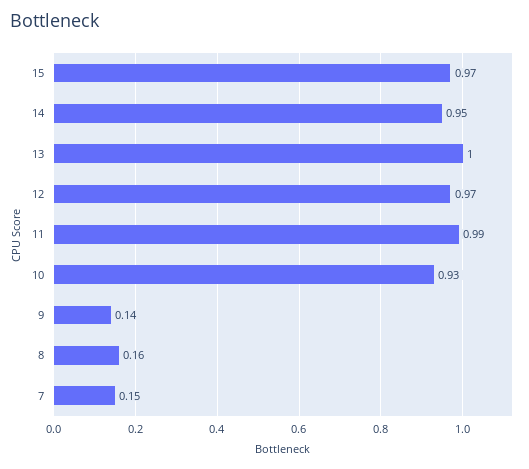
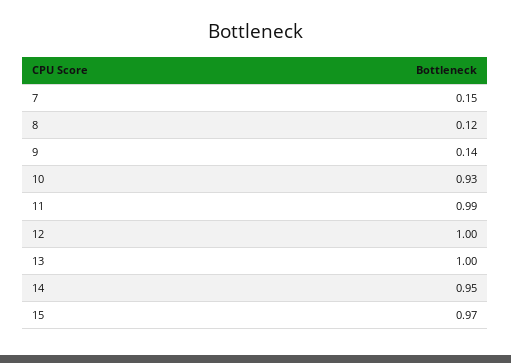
12: 0.97 -> 1
8: 0.16 -> 0.12

